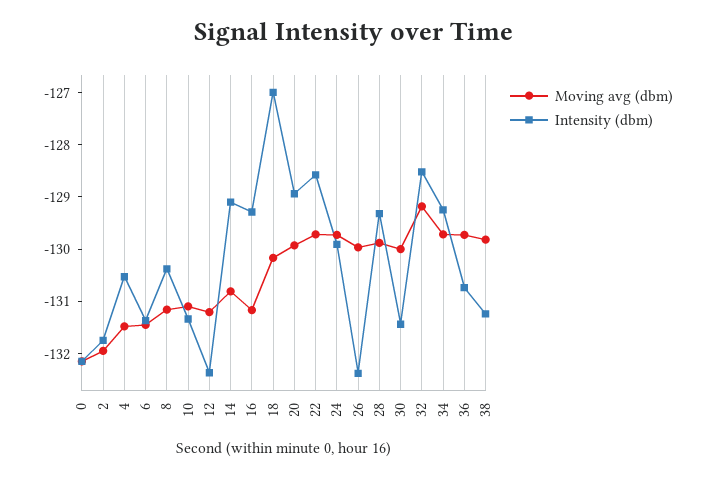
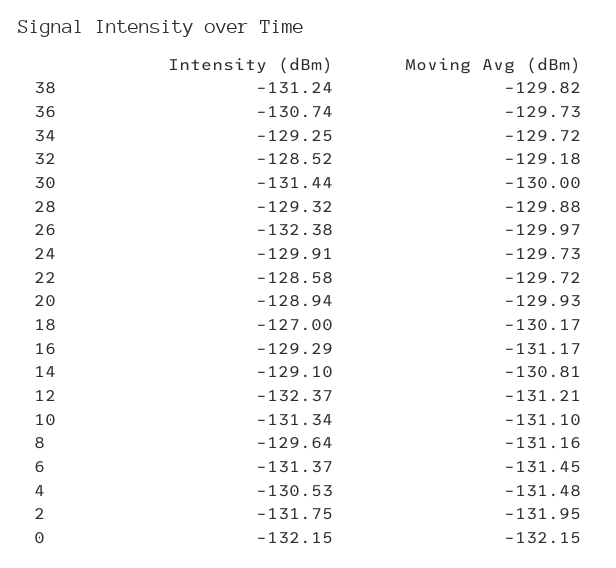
Intensity (dbm), 8: -130.4 -> -129.64

